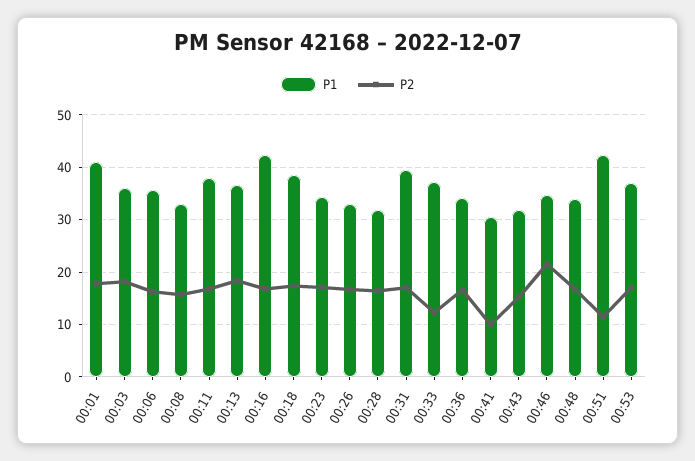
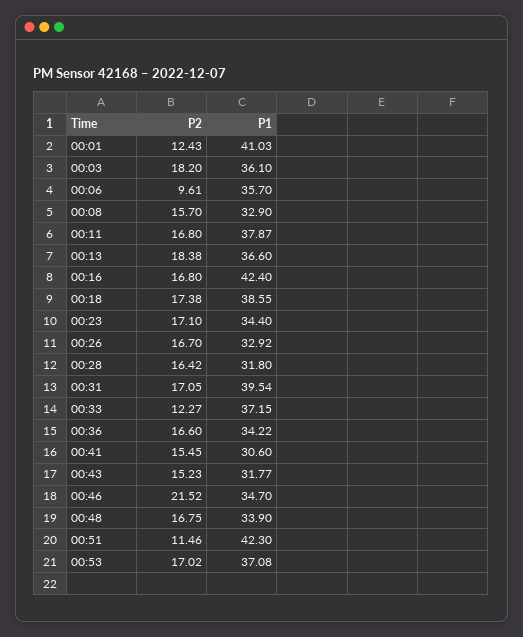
P2, 00:01: 18 -> 12.43
P2, 00:06: 16 -> 9.61
P2, 00:41: 10 -> 15.45

